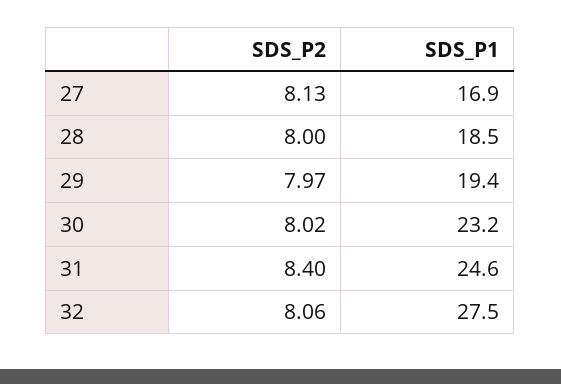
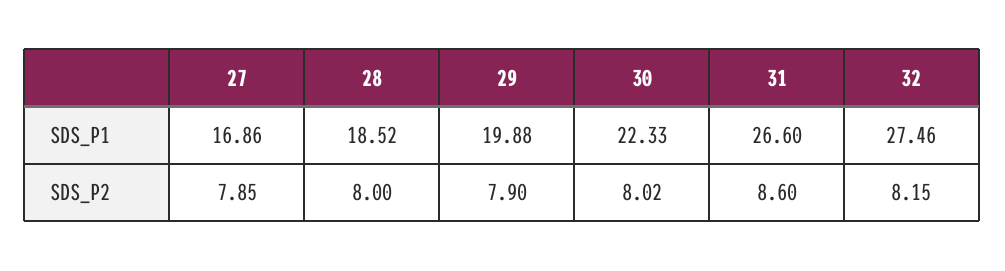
SDS_P2, 27: 8.13 -> 7.85
SDS_P2, 29: 7.97 -> 7.9
SDS_P1, 29: 19.4 -> 19.88
SDS_P1, 30: 23.2 -> 22.33
SDS_P2, 31: 8.4 -> 8.6
SDS_P1, 31: 24.6 -> 26.6
SDS_P2, 32: 8.06 -> 8.15

